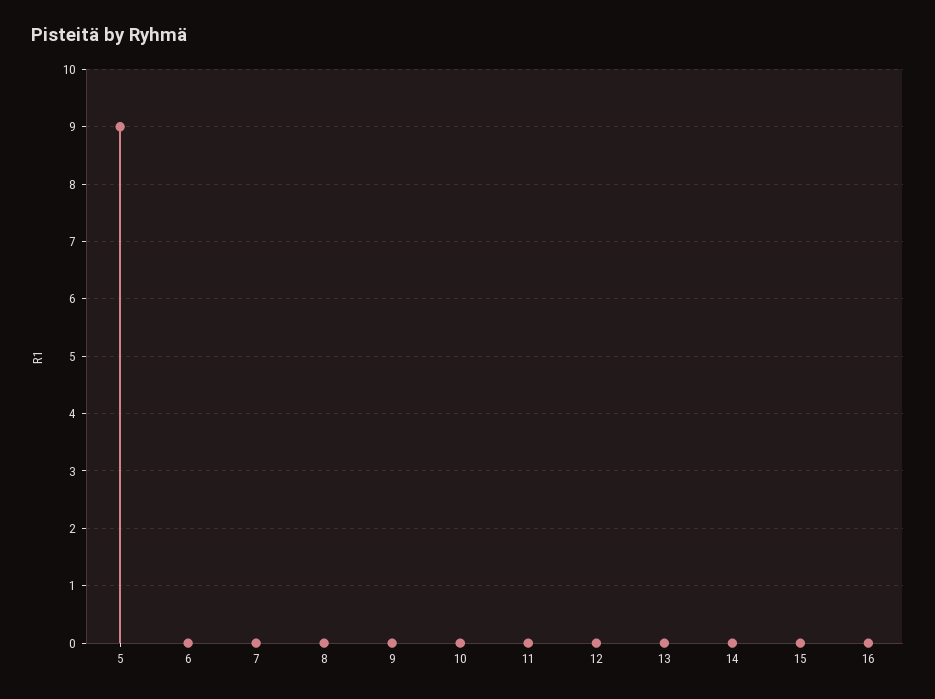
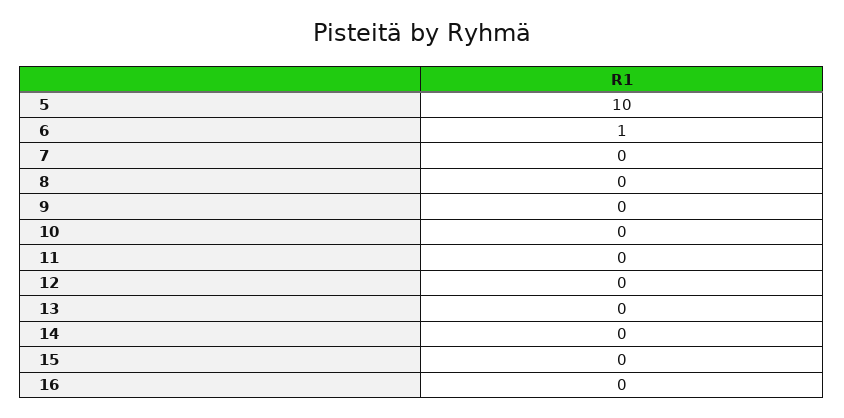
5: 9 -> 10
6: 0 -> 1

